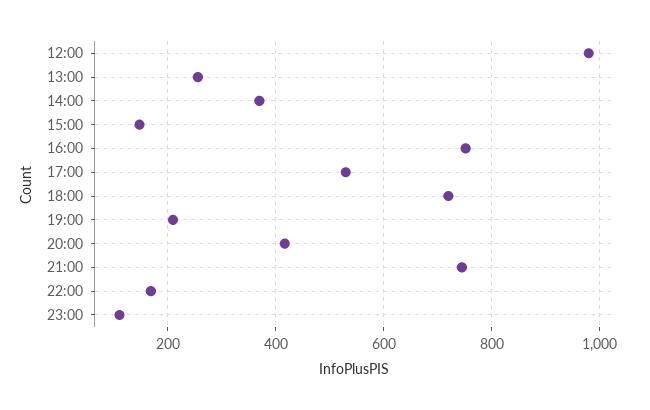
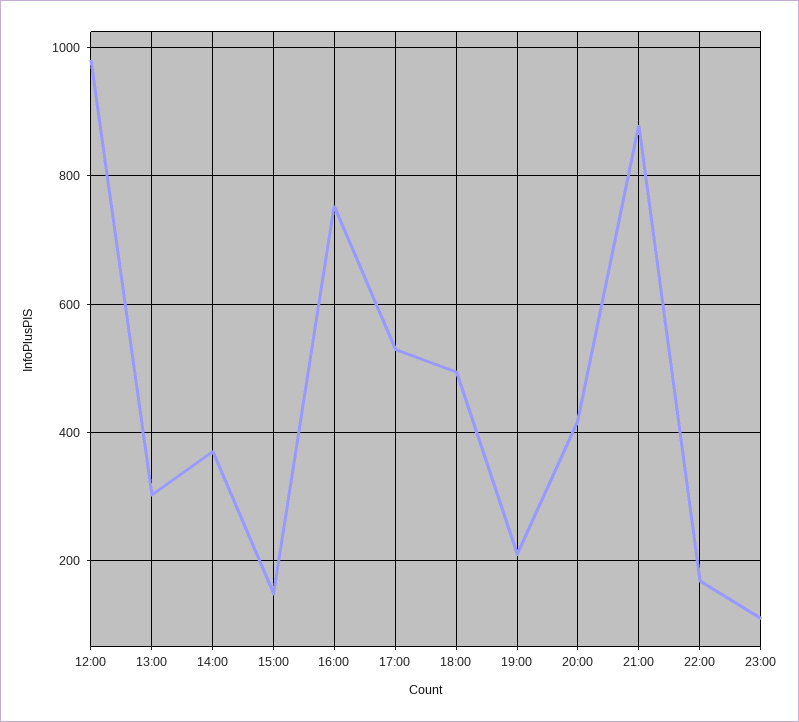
13:00: 260 -> 300
18:00: 720 -> 500
21:00: 740 -> 880

